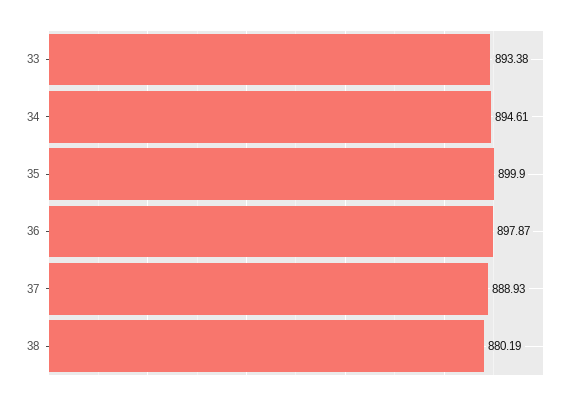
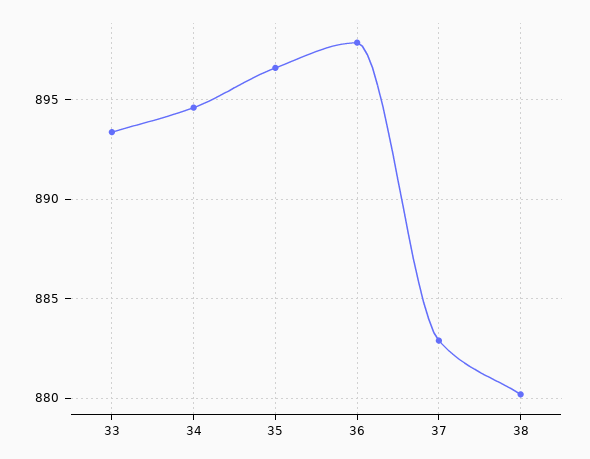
35: 899.9 -> 896.5
37: 888.93 -> 883

